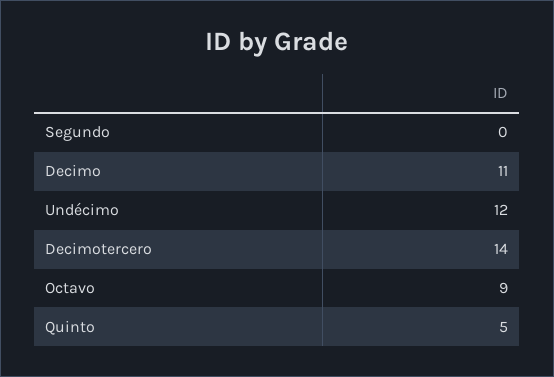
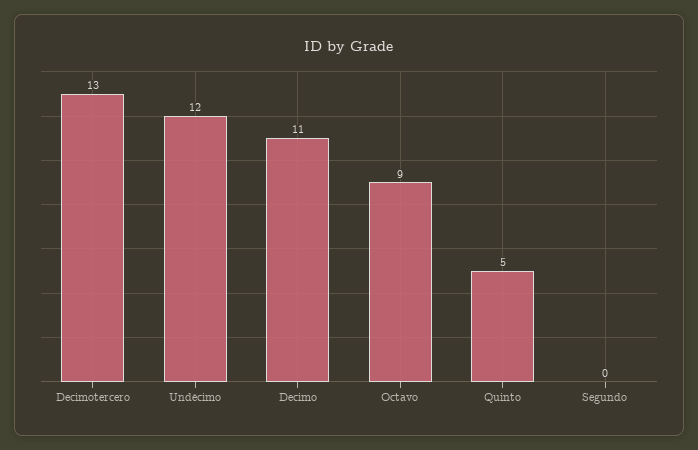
Decimotercero: 14 -> 13

